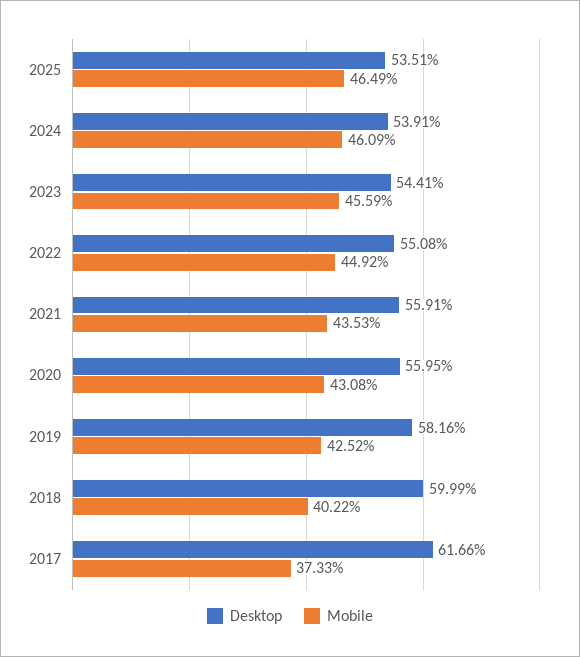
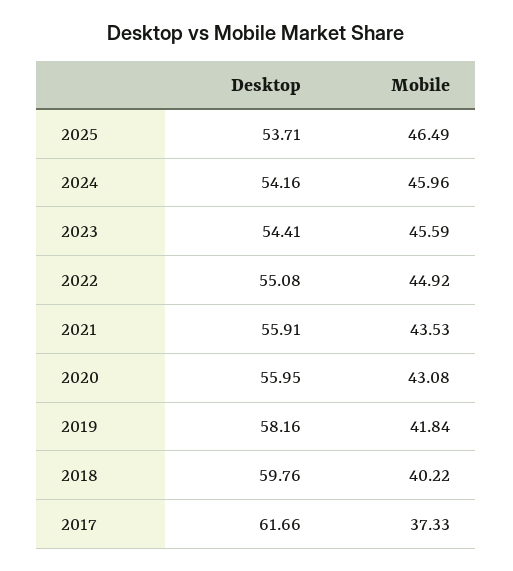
Desktop, 2025: 53.51 -> 53.71
Desktop, 2024: 53.91 -> 54.16
Mobile, 2024: 46.09 -> 45.96
Mobile, 2019: 42.52 -> 41.84
Desktop, 2018: 59.99 -> 59.76

